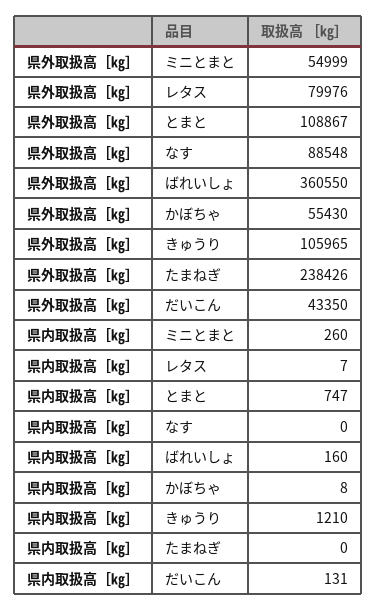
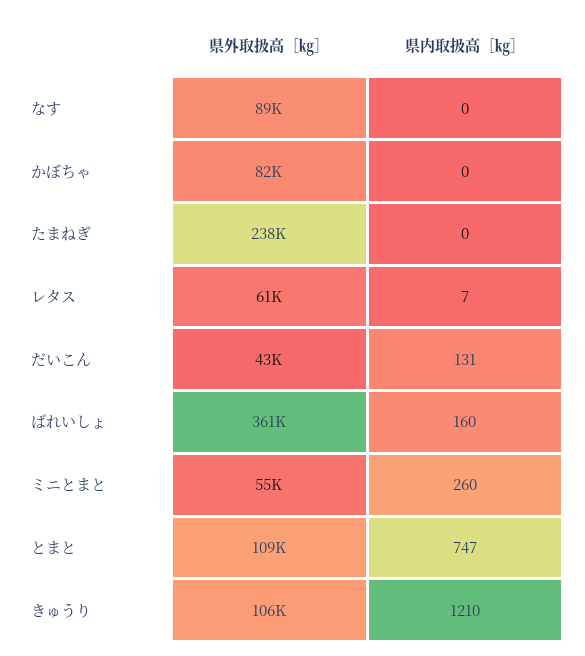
県外取扱高［㎏］, レタス: 79976 -> 61000
県外取扱高［㎏］, かぼちゃ: 55430 -> 82000
県内取扱高［㎏］, かぼちゃ: 8 -> 0

